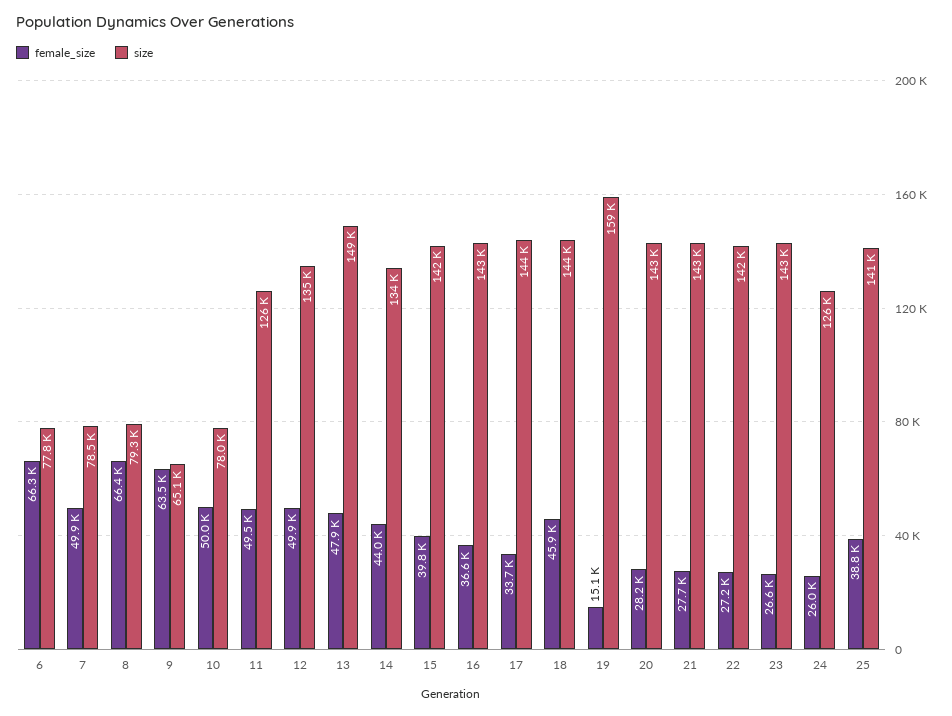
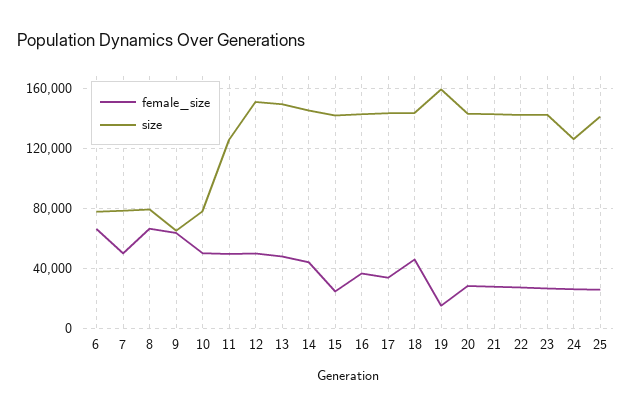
size, 12: 135000 -> 150000
size, 14: 134000 -> 145000
female_size, 15: 39800 -> 25000
female_size, 25: 38800 -> 25000

